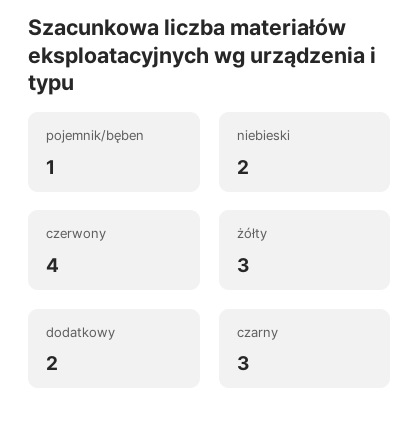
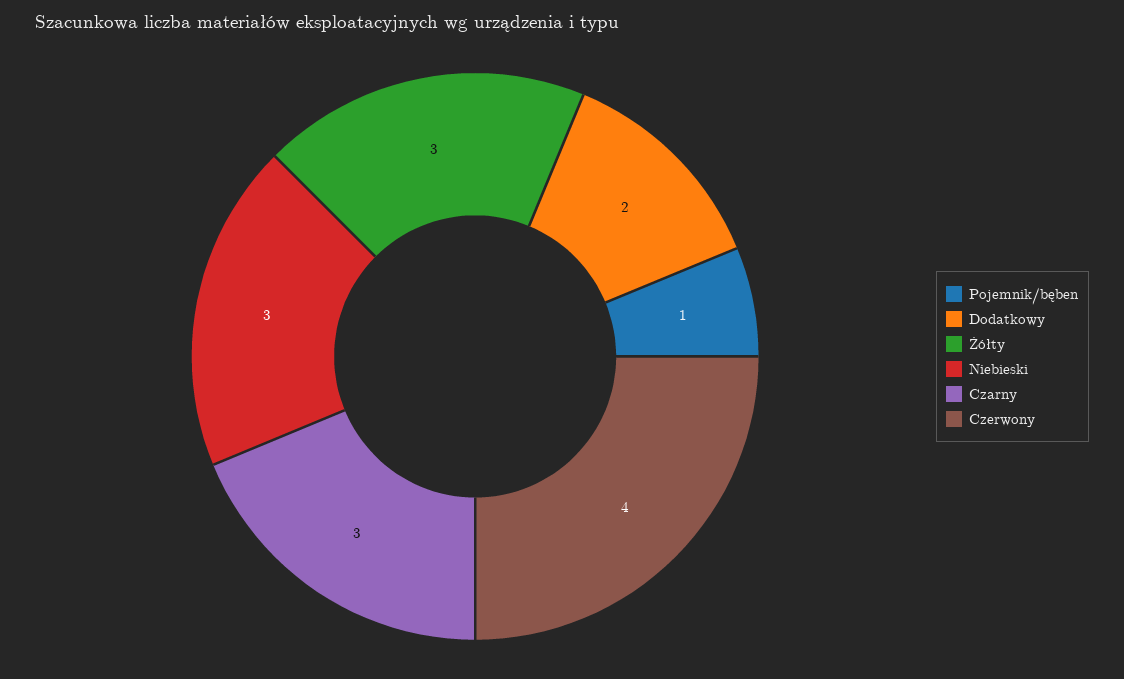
niebieski: 2 -> 3

